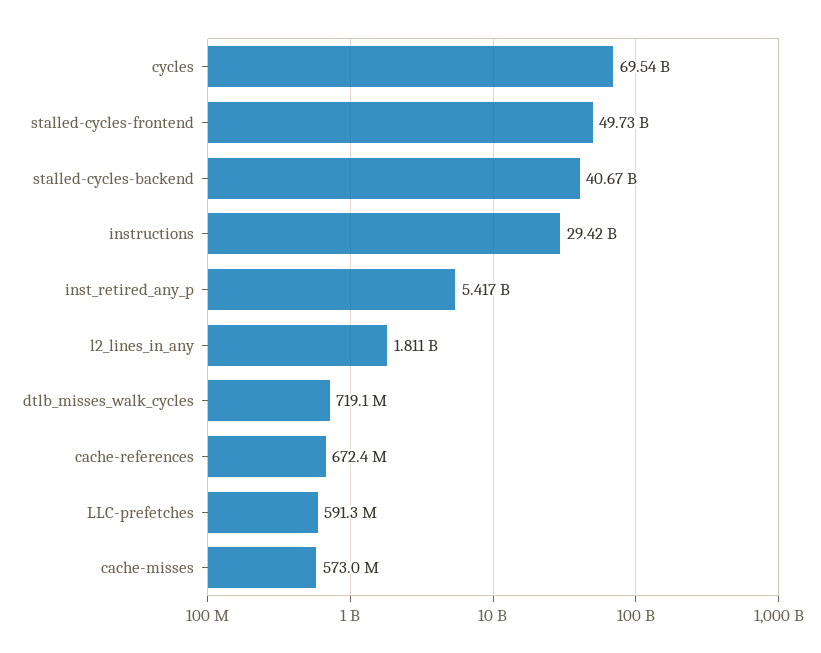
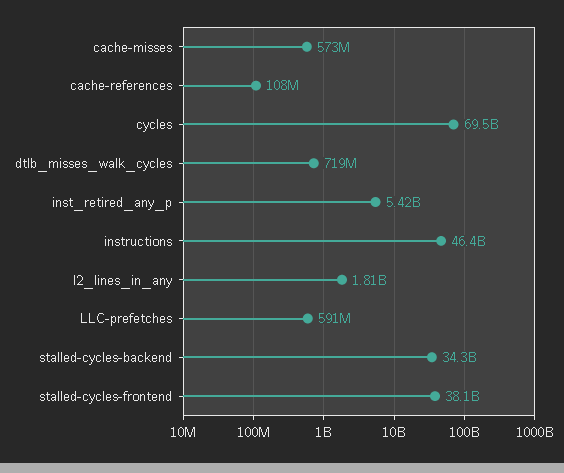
stalled-cycles-frontend: 49730000000 -> 38100000000
stalled-cycles-backend: 40670000000 -> 34300000000
instructions: 29420000000 -> 46400000000
cache-references: 672400000 -> 108000000

